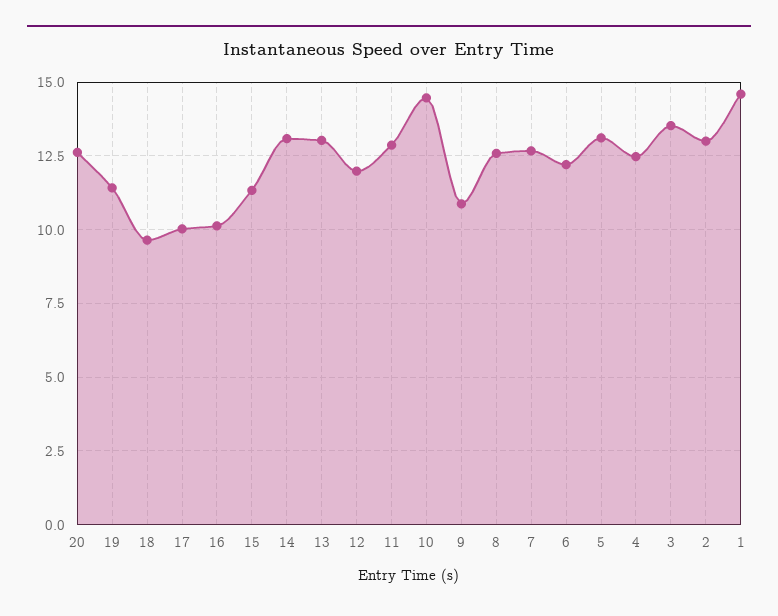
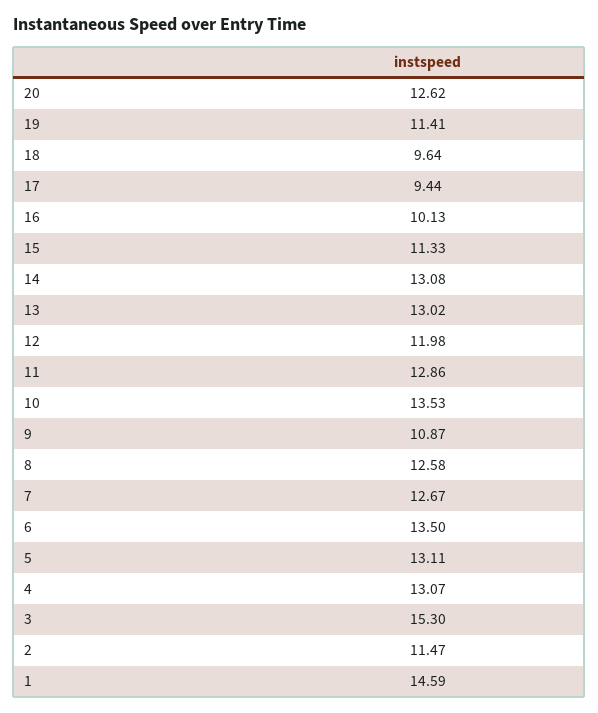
17: 10 -> 9.44
10: 14.5 -> 13.53
6: 12.25 -> 13.5
4: 12.5 -> 13.07
3: 13.5 -> 15.3
2: 13 -> 11.47

